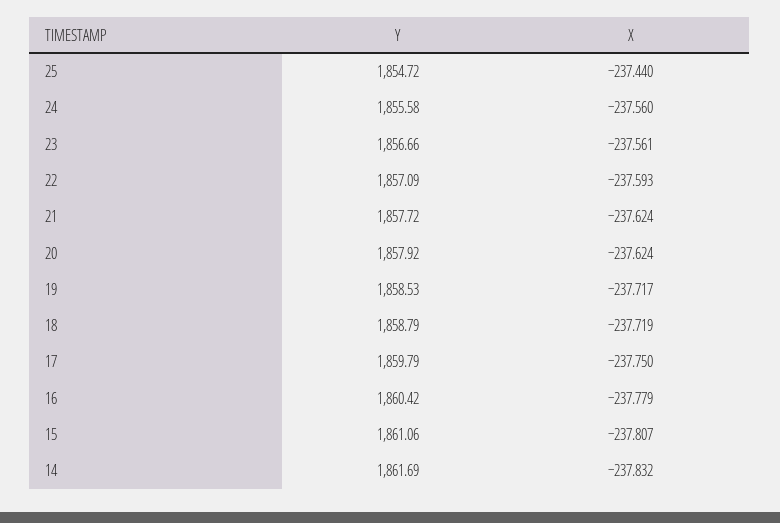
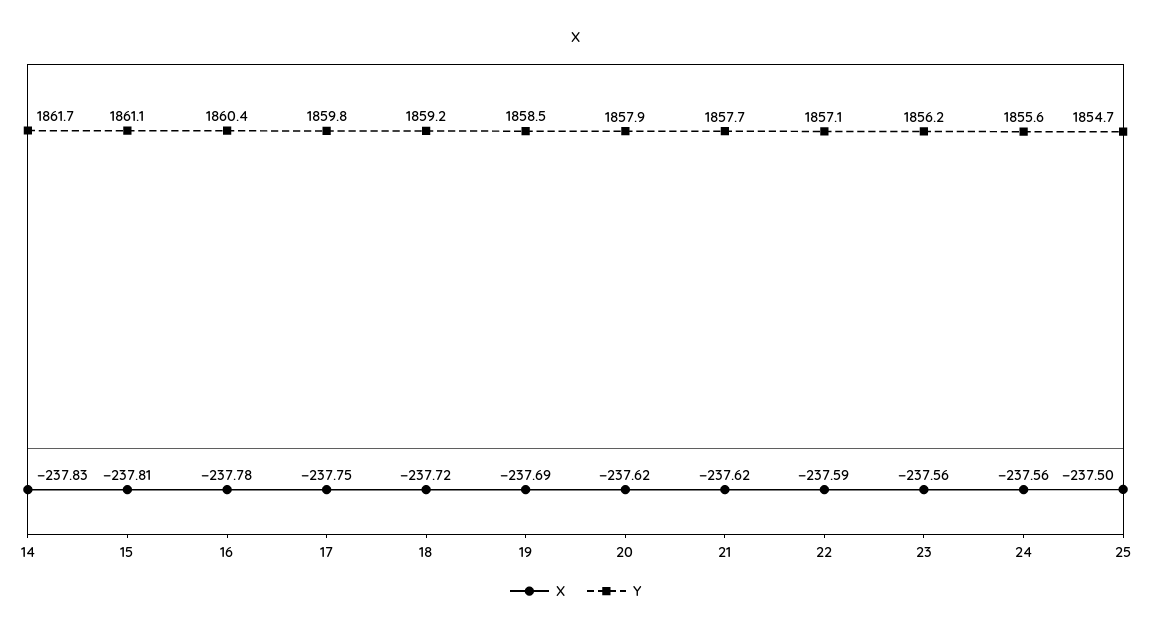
X, 25: -237.44 -> -237.5
Y, 23: 1856.66 -> 1856.2
X, 19: -237.717 -> -237.69
Y, 18: 1858.79 -> 1859.2

